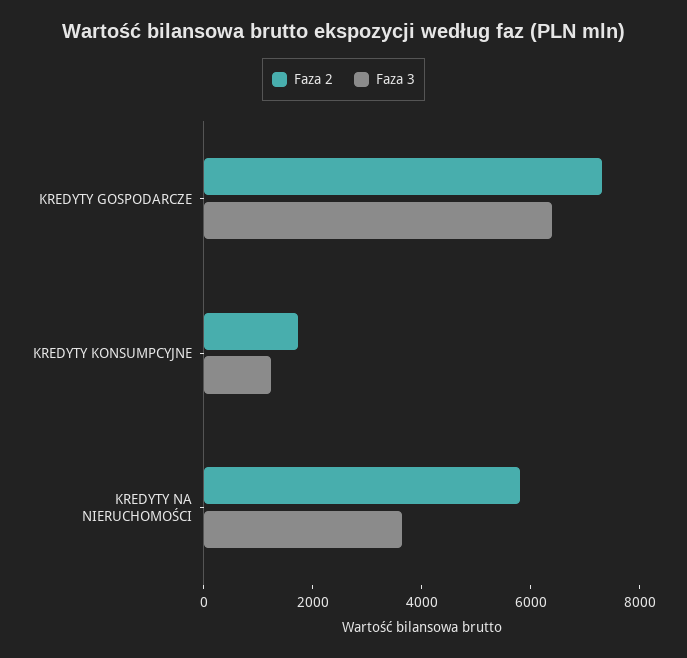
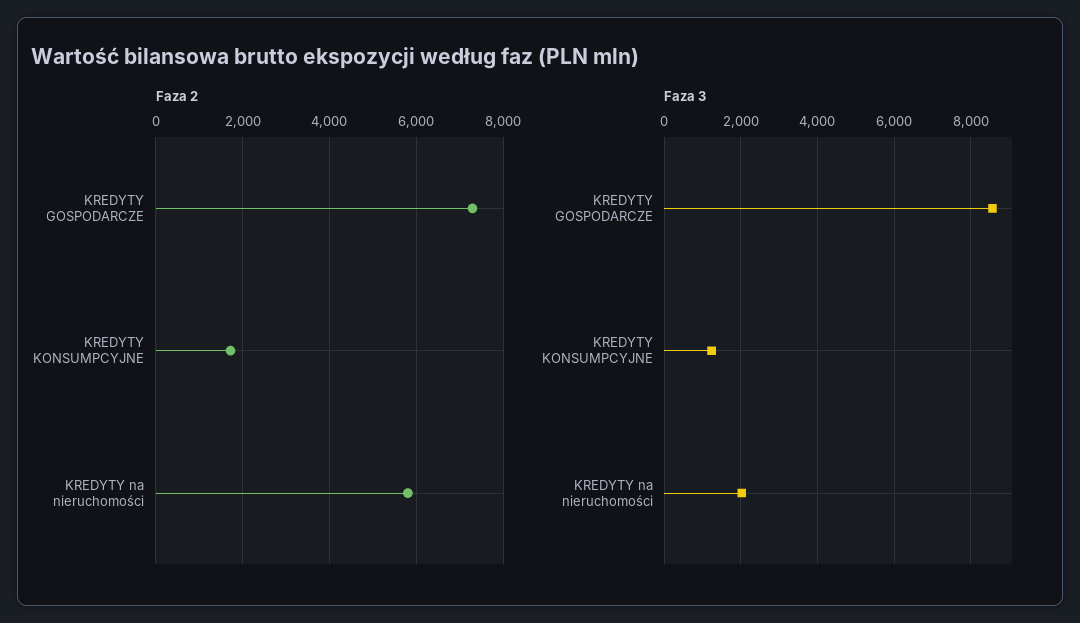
Faza 3, KREDYTY GOSPODARCZE: 6500 -> 8600
Faza 3, KREDYTY NA NIERUCHOMOŚCI: 3500 -> 2000

